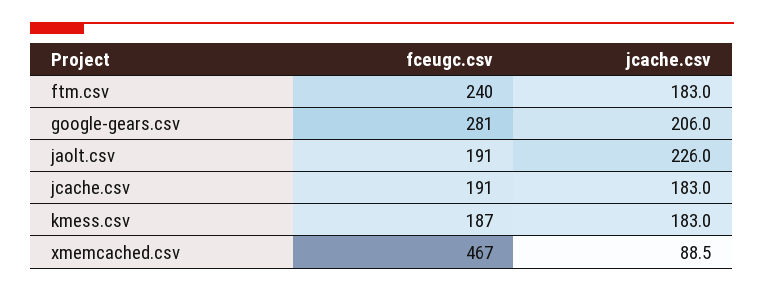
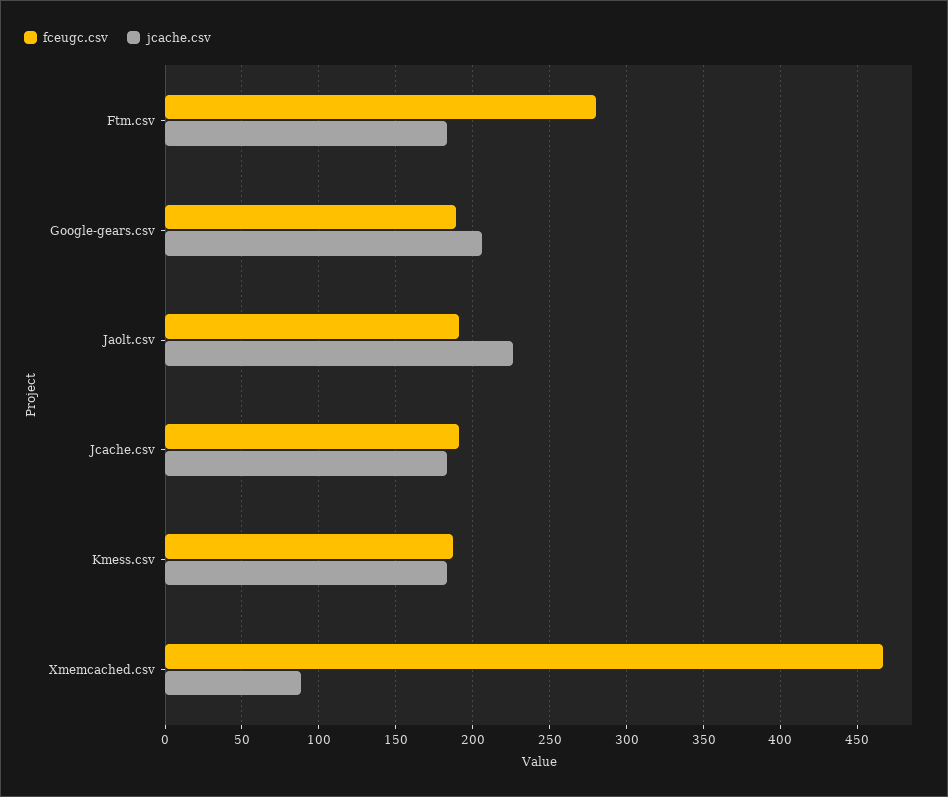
fceugc.csv, ftm.csv: 240 -> 280
fceugc.csv, google-gears.csv: 281 -> 190

